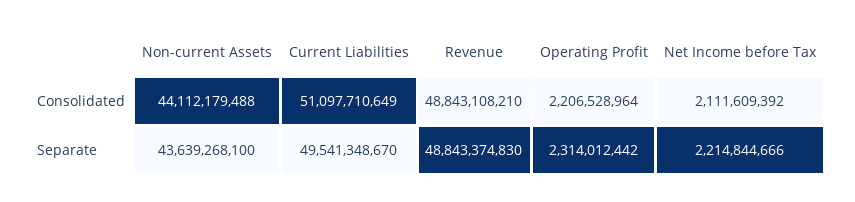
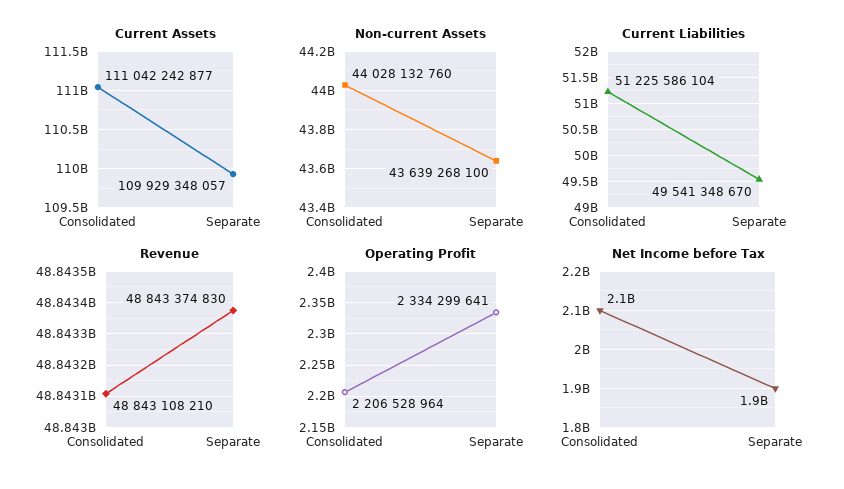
Non-current Assets, Consolidated: 44112179488 -> 44028132760
Current Liabilities, Consolidated: 51097710649 -> 51225586104
Operating Profit, Separate: 2314012442 -> 2334299641
Net Income before Tax, Separate: 2214844666 -> 1900000000
Current Assets, Consolidated: none -> 111042242877
Current Assets, Separate: none -> 109929348057

